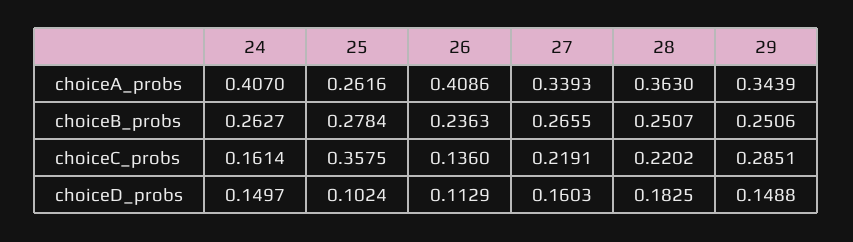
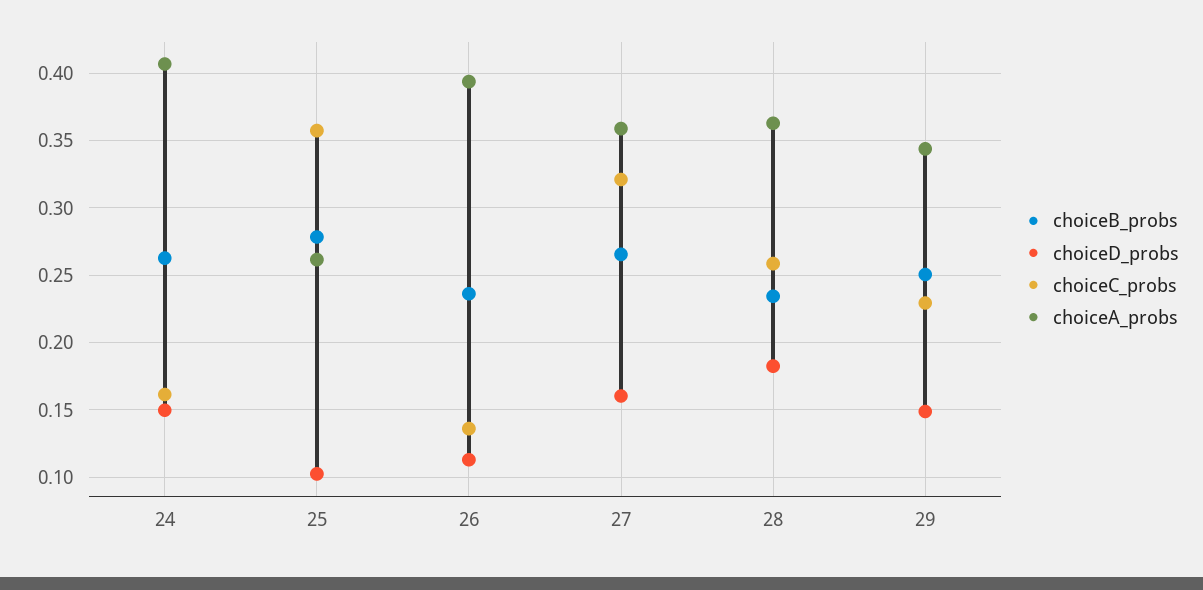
choiceA_probs, 26: 0.4086 -> 0.395
choiceA_probs, 27: 0.3393 -> 0.36
choiceB_probs, 28: 0.2507 -> 0.235
choiceC_probs, 27: 0.2191 -> 0.32
choiceC_probs, 28: 0.2202 -> 0.26
choiceC_probs, 29: 0.2851 -> 0.23

